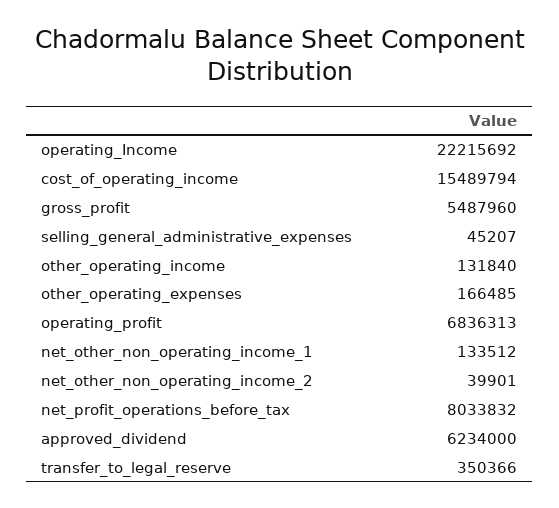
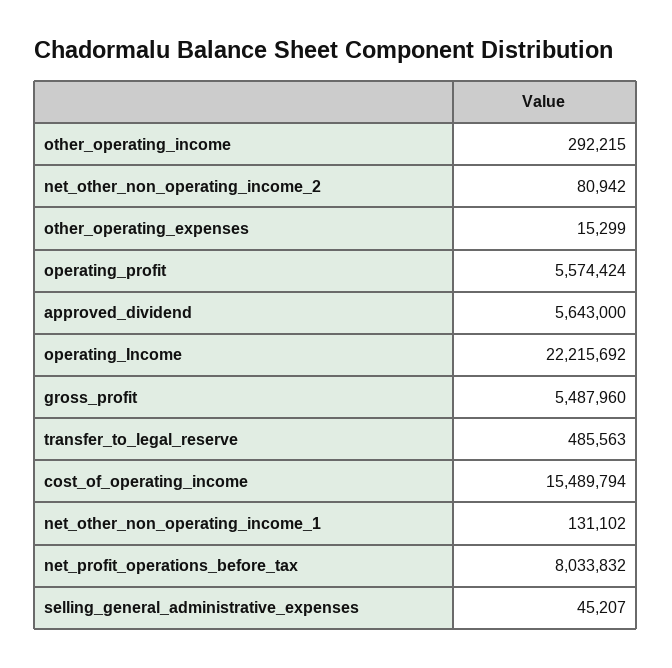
other_operating_income: 131840 -> 292215
other_operating_expenses: 166485 -> 15299
operating_profit: 6836313 -> 5574424
net_other_non_operating_income_1: 133512 -> 131102
net_other_non_operating_income_2: 39901 -> 80942
approved_dividend: 6234000 -> 5643000
transfer_to_legal_reserve: 350366 -> 485563

